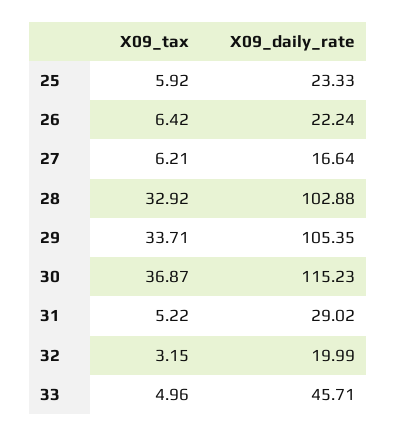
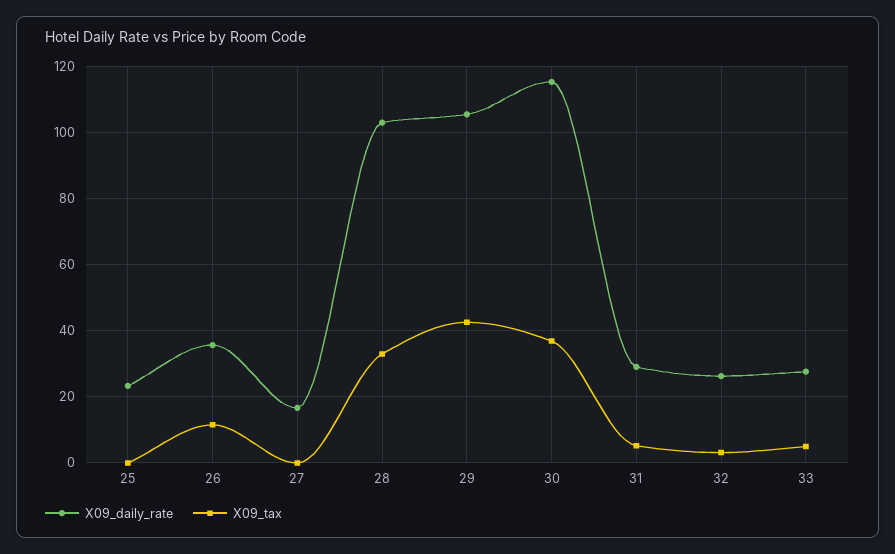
X09_tax, 25: 5.92 -> 0
X09_tax, 26: 6.42 -> 12
X09_daily_rate, 26: 22.24 -> 36
X09_tax, 27: 6.21 -> 0
X09_tax, 29: 33.71 -> 42
X09_daily_rate, 32: 19.99 -> 26
X09_daily_rate, 33: 45.71 -> 28

